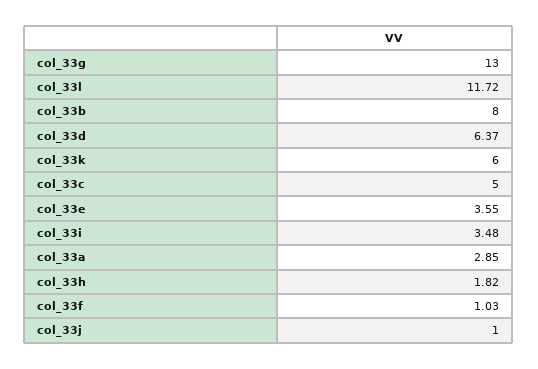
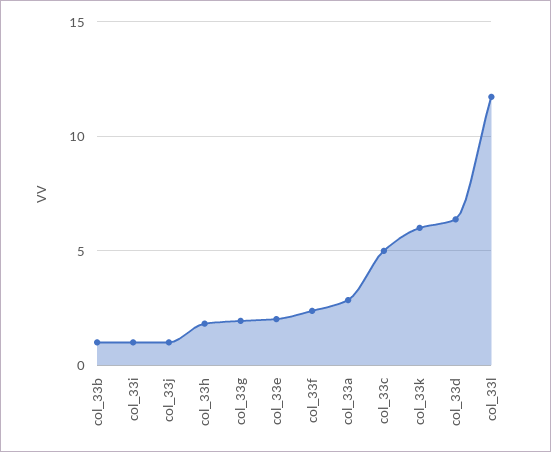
col_33g: 13 -> 2
col_33b: 8 -> 1
col_33e: 3.55 -> 2
col_33i: 3.48 -> 1
col_33f: 1.03 -> 2.5

